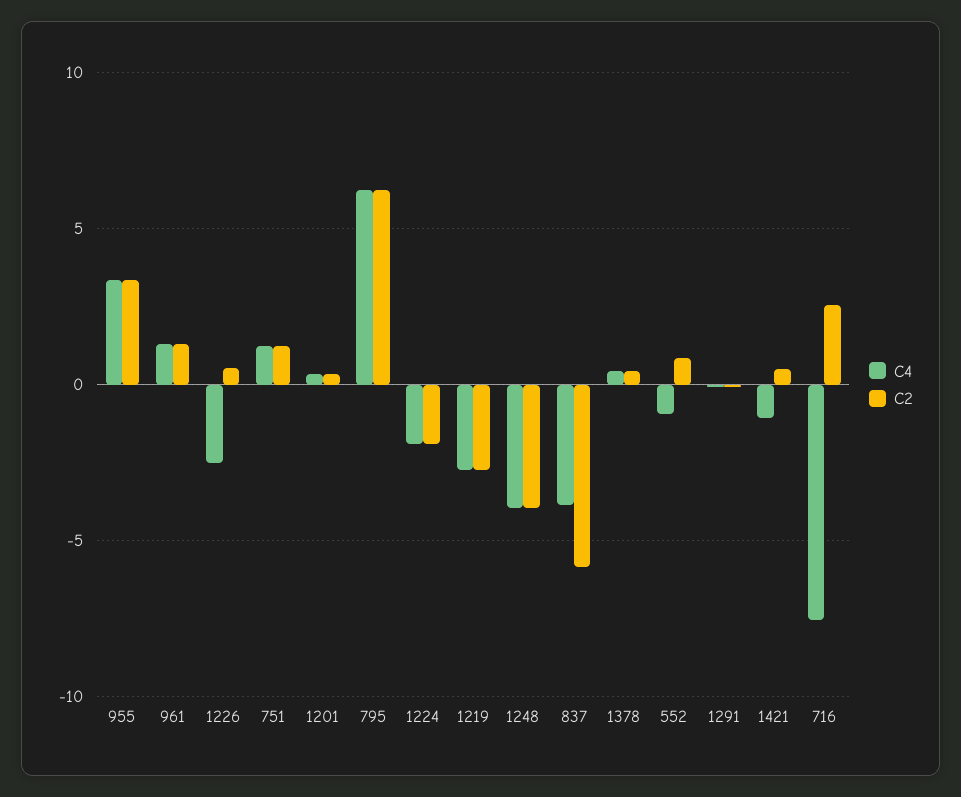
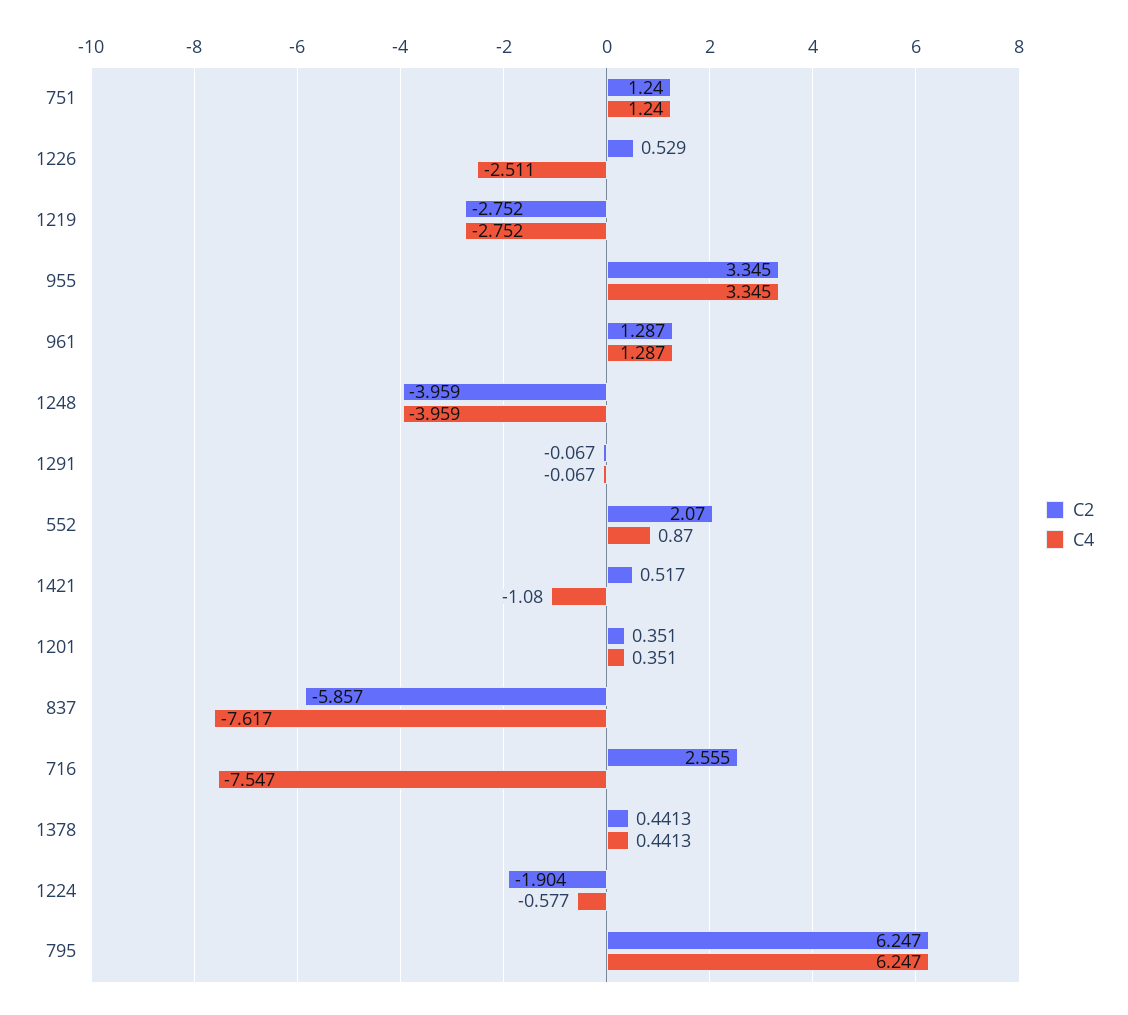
C4, 1224: -2 -> -0.577
C4, 837: -4 -> -7.617
C4, 552: -1 -> 0.87
C2, 552: 1 -> 2.07

